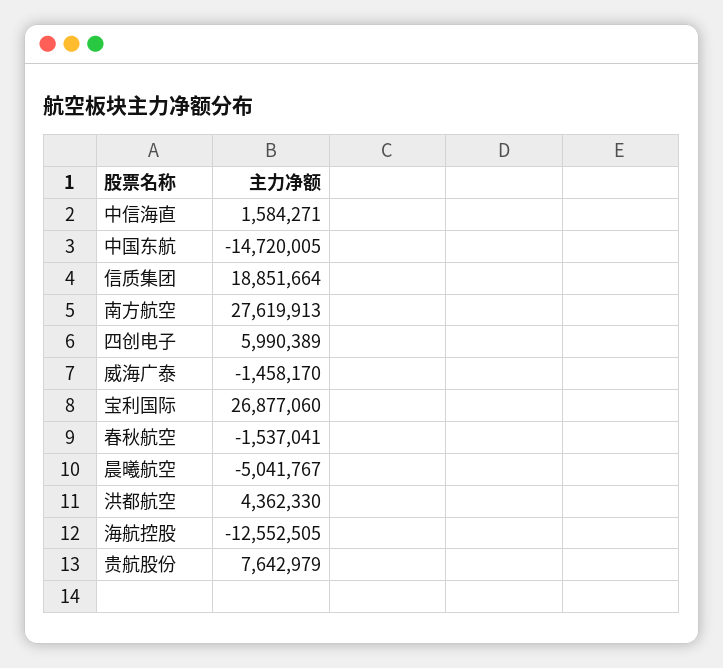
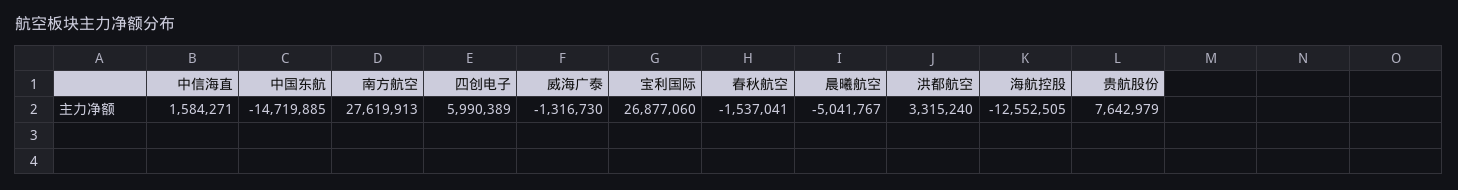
中国东航: -14720005 -> -14719885
信质集团: 18851664 -> none
威海广泰: -1458170 -> -1316730
洪都航空: 4362330 -> 3315240

